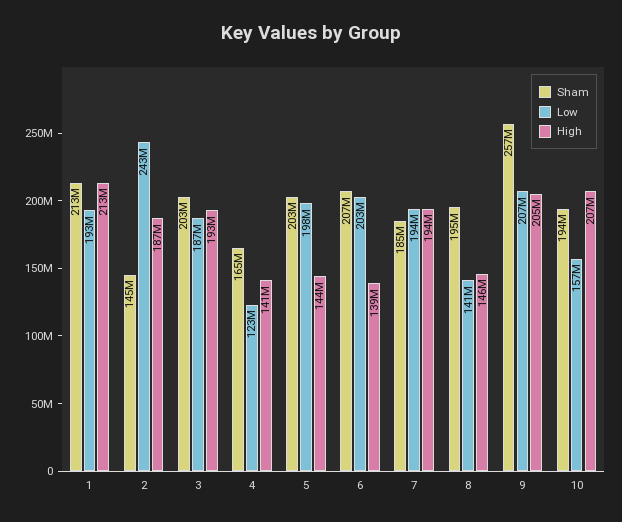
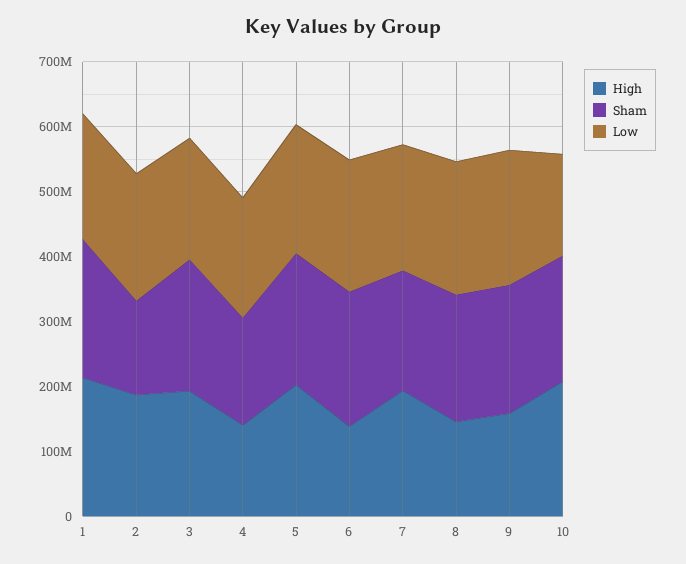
Low, 2: 243000000 -> 200000000
Low, 4: 123000000 -> 180000000
High, 5: 144000000 -> 200000000
Low, 8: 141000000 -> 200000000
Sham, 9: 257000000 -> 200000000
High, 9: 205000000 -> 160000000

